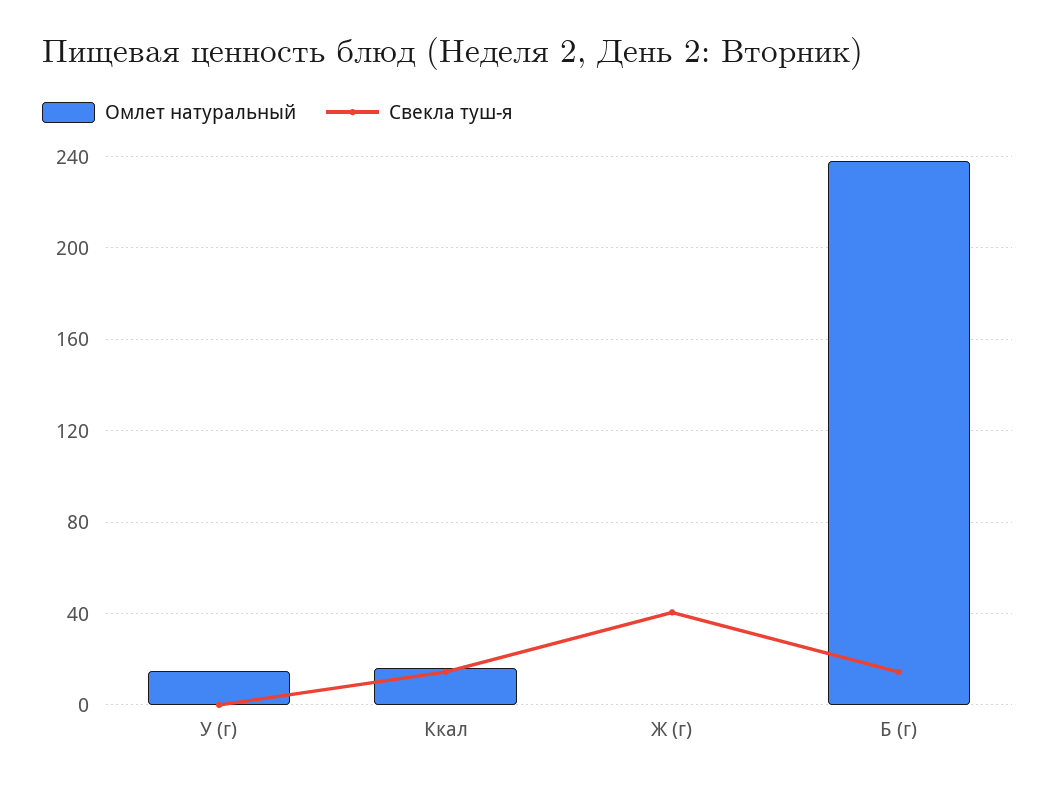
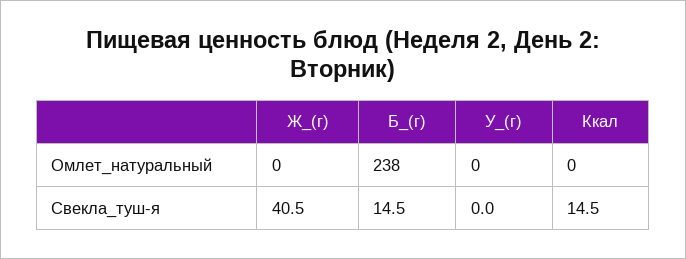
Омлет натуральный, У (г): 15 -> 0
Омлет натуральный, Ккал: 15 -> 0

